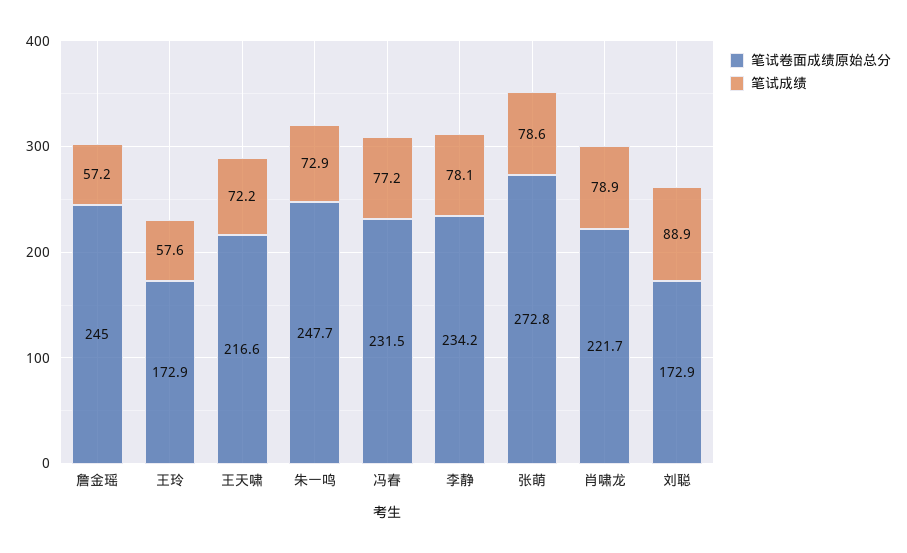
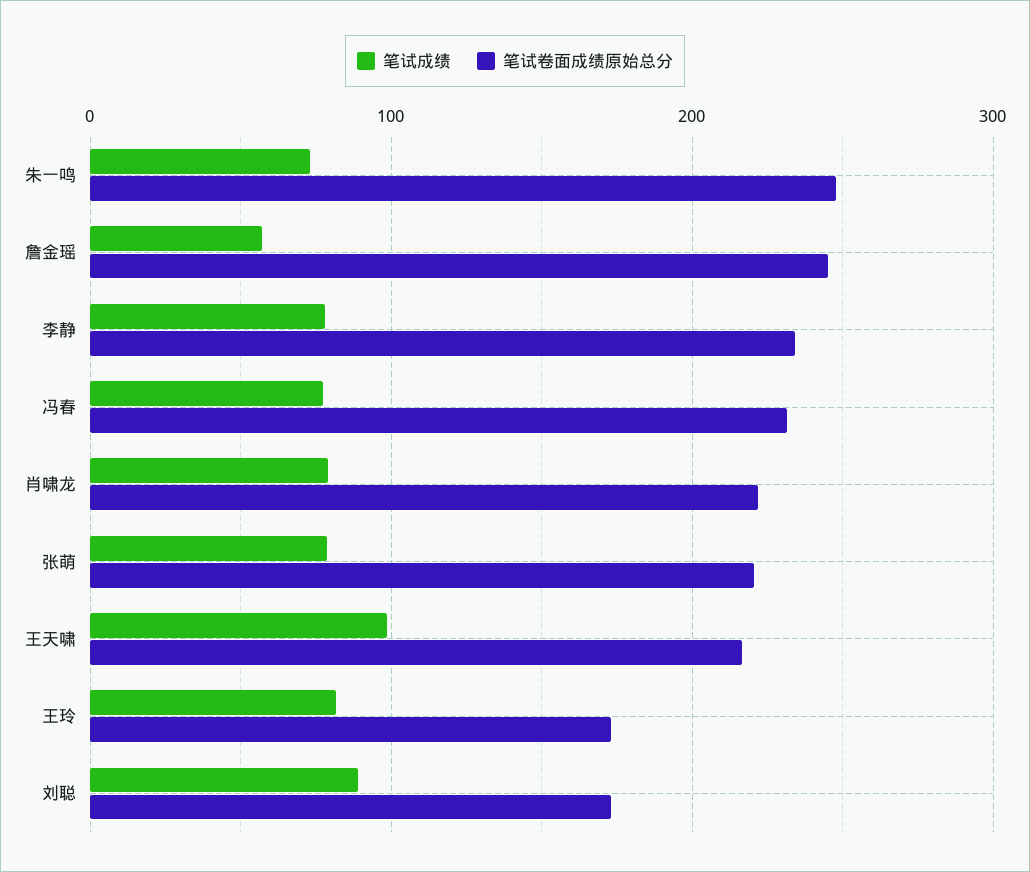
笔试成绩, 王玲: 57.6 -> 80
笔试成绩, 王天啸: 72.2 -> 100
笔试卷面成绩原始总分, 张萌: 272.8 -> 220

